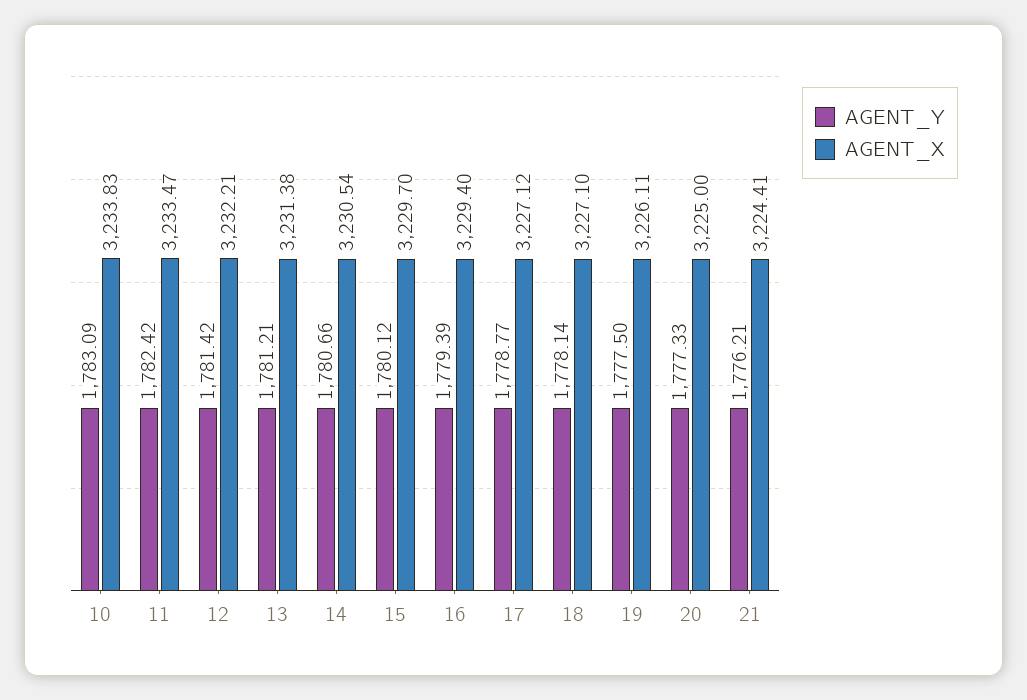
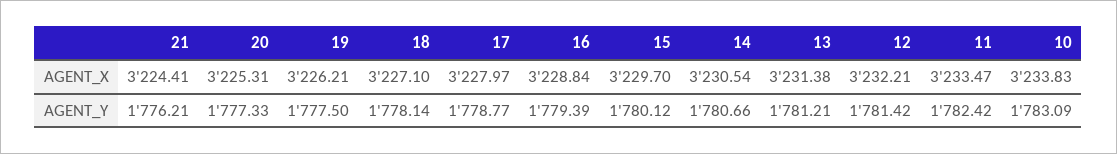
AGENT_X, 16: 3229.4 -> 3228.84
AGENT_X, 17: 3227.12 -> 3227.97
AGENT_X, 19: 3226.11 -> 3226.21
AGENT_X, 20: 3225 -> 3225.31

